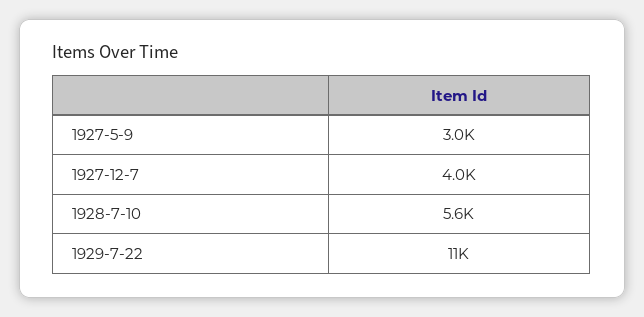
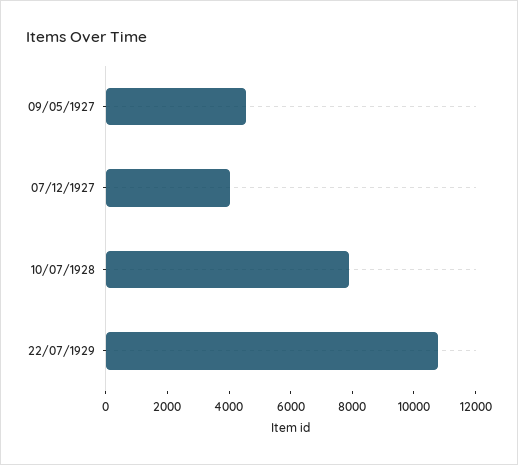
1927-5-9: 3000 -> 4500
1928-7-10: 5600 -> 8000

